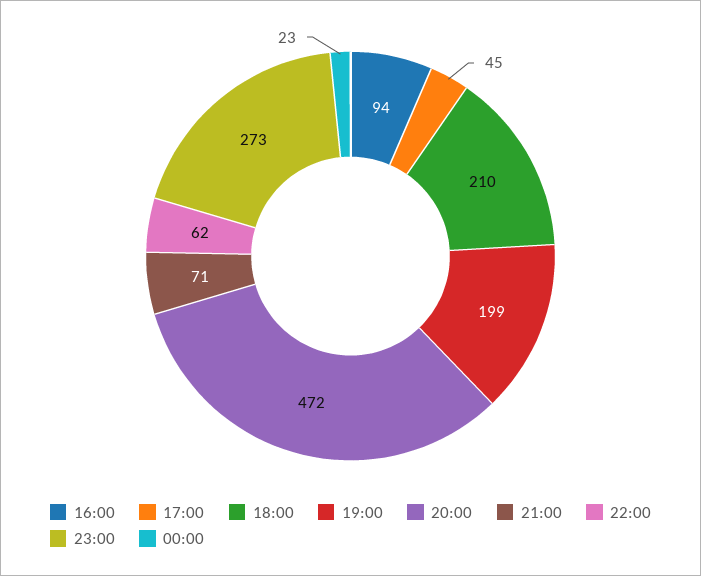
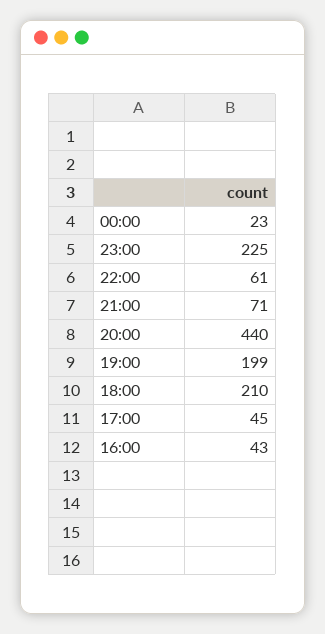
16:00: 94 -> 43
20:00: 472 -> 440
22:00: 62 -> 61
23:00: 273 -> 225

